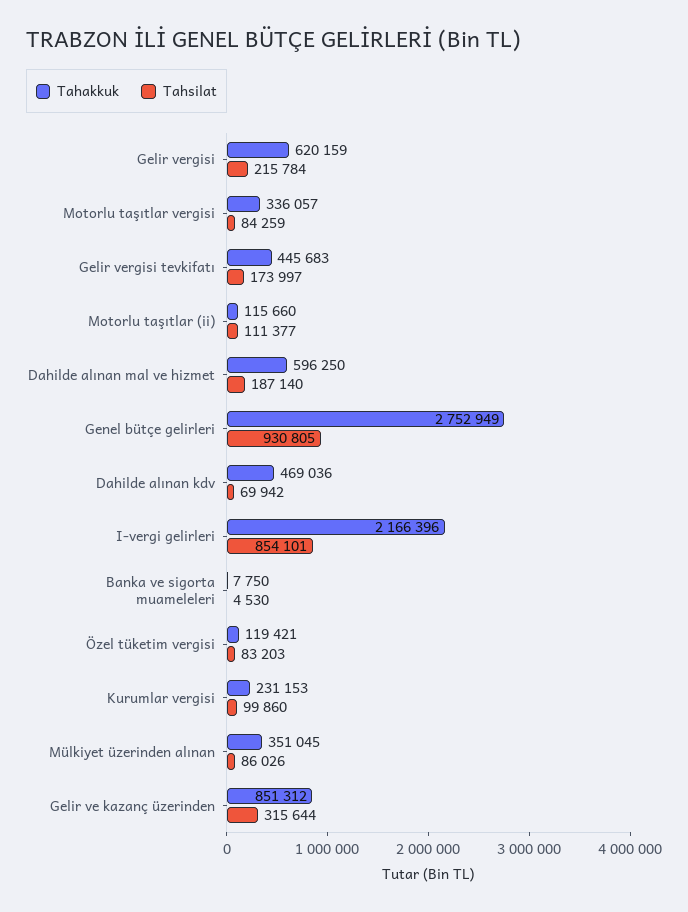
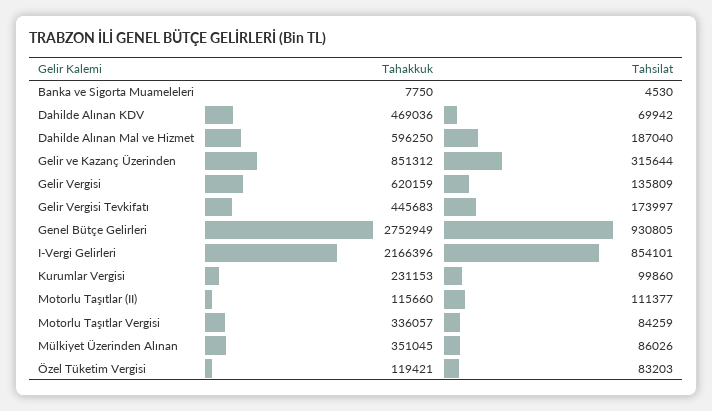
Tahsilat, Gelir vergisi: 215784 -> 135809
Tahsilat, Dahilde alınan mal ve hizmet: 187140 -> 187040

